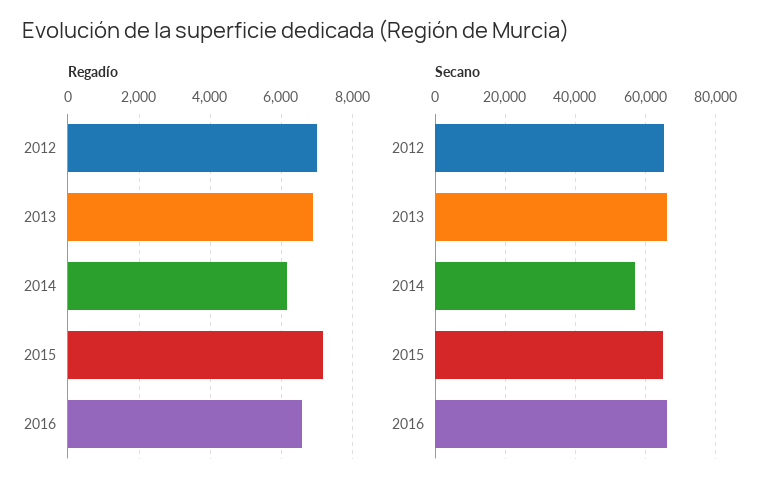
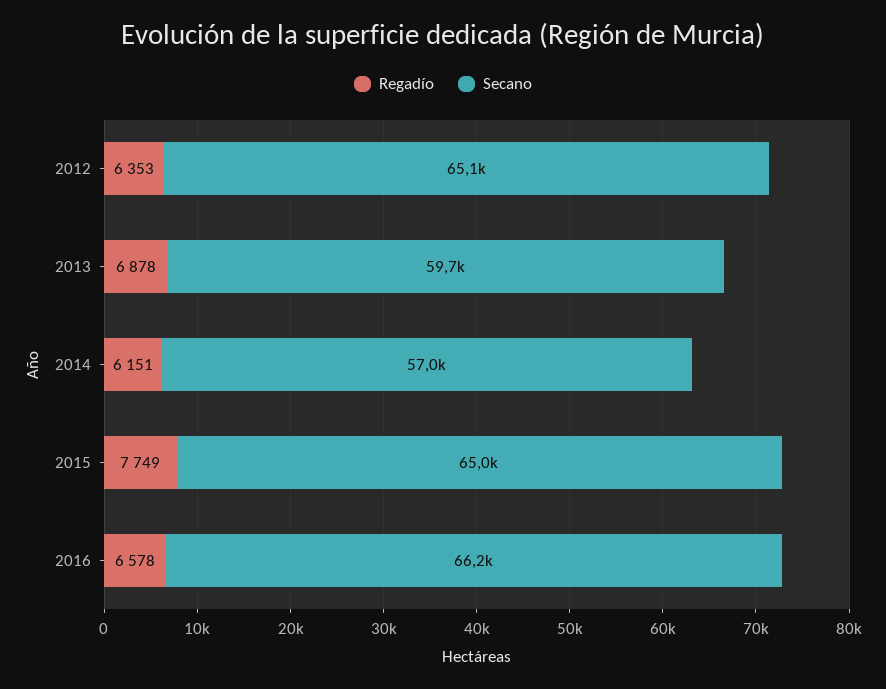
Regadío, 2012: 7000 -> 6353
Regadío, 2015: 7200 -> 7749
Secano, 2013: 66000 -> 59700

